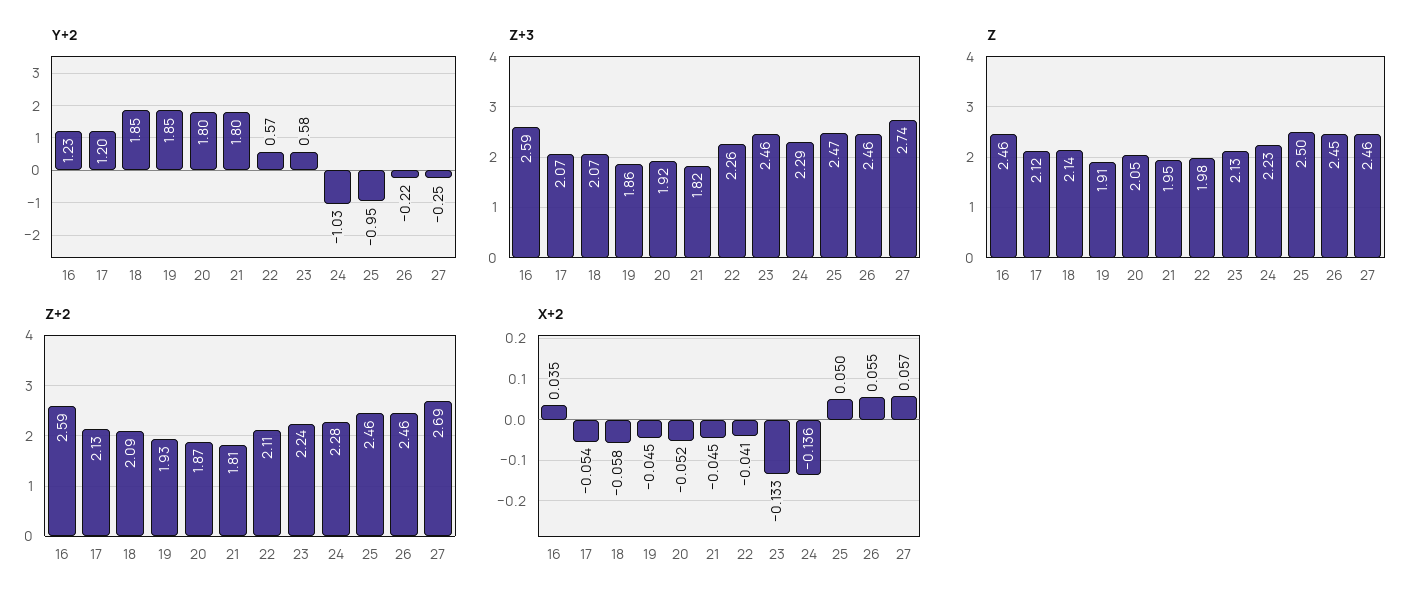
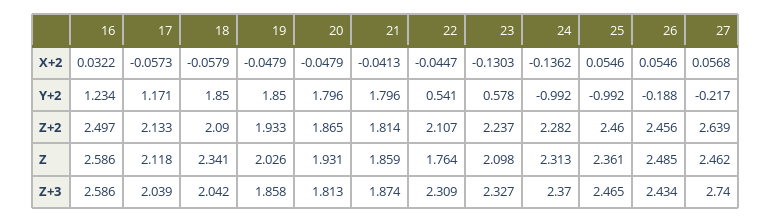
Y+2, 17: 1.2 -> 1.171
Y+2, 22: 0.57 -> 0.541
Y+2, 24: -1.03 -> -0.992
Y+2, 25: -0.95 -> -0.992
Y+2, 26: -0.22 -> -0.188
Y+2, 27: -0.25 -> -0.217
Z+3, 17: 2.07 -> 2.039
Z+3, 18: 2.07 -> 2.042
Z+3, 20: 1.92 -> 1.813
Z+3, 21: 1.82 -> 1.874
Z+3, 22: 2.26 -> 2.309
Z+3, 23: 2.46 -> 2.327
Z+3, 24: 2.29 -> 2.37
Z+3, 26: 2.46 -> 2.434
Z, 16: 2.46 -> 2.586
Z, 18: 2.14 -> 2.341
Z, 19: 1.91 -> 2.026
Z, 20: 2.05 -> 1.931
Z, 21: 1.95 -> 1.859
Z, 22: 1.98 -> 1.764
Z, 23: 2.13 -> 2.098
Z, 24: 2.23 -> 2.313
Z, 25: 2.5 -> 2.361
Z, 26: 2.45 -> 2.485
Z+2, 16: 2.59 -> 2.497
Z+2, 27: 2.69 -> 2.639
X+2, 16: 0.035 -> 0.0322
X+2, 17: -0.054 -> -0.0573
X+2, 19: -0.045 -> -0.0479
X+2, 20: -0.052 -> -0.0479
X+2, 21: -0.045 -> -0.0413
X+2, 22: -0.041 -> -0.0447
X+2, 23: -0.133 -> -0.1303
X+2, 25: 0.05 -> 0.0546

